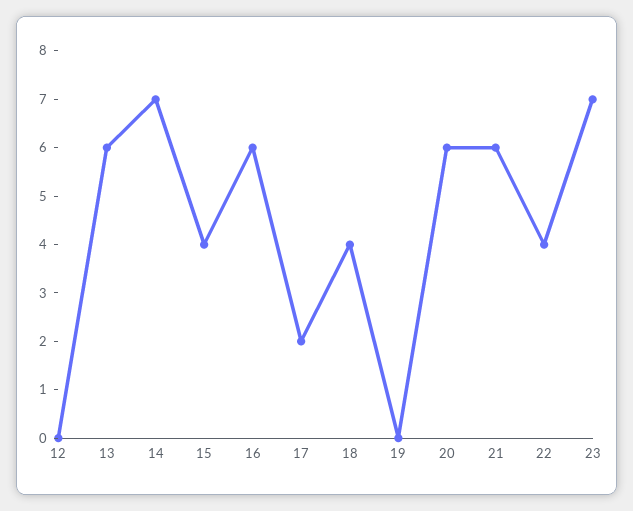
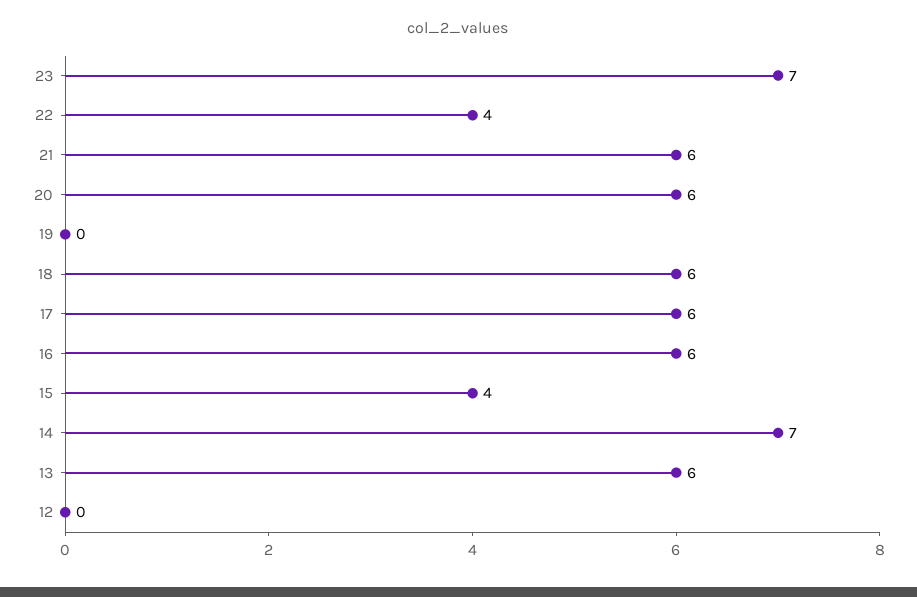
17: 2 -> 6
18: 4 -> 6

